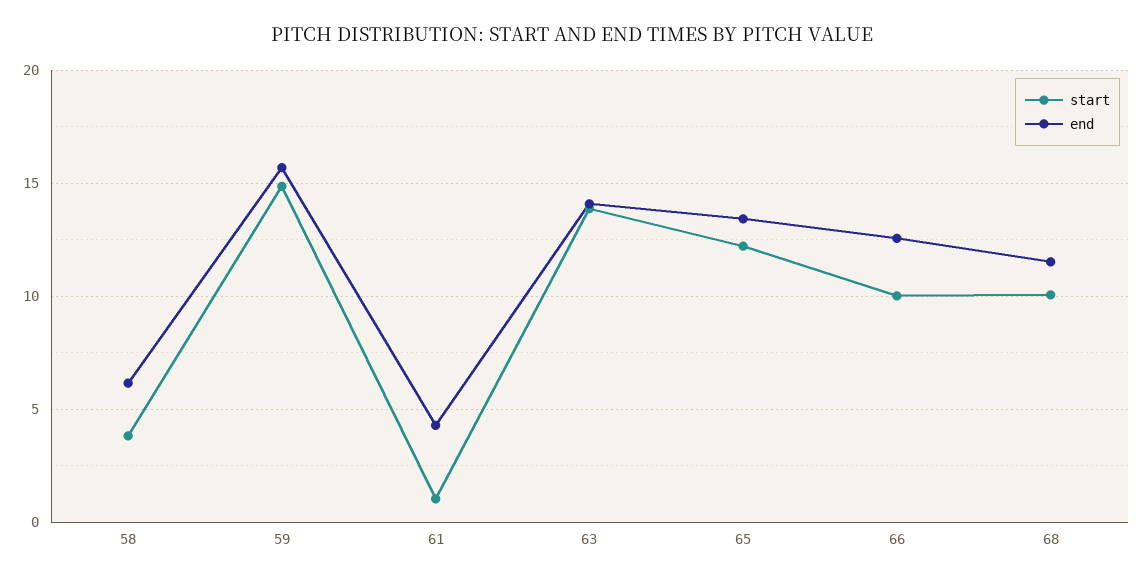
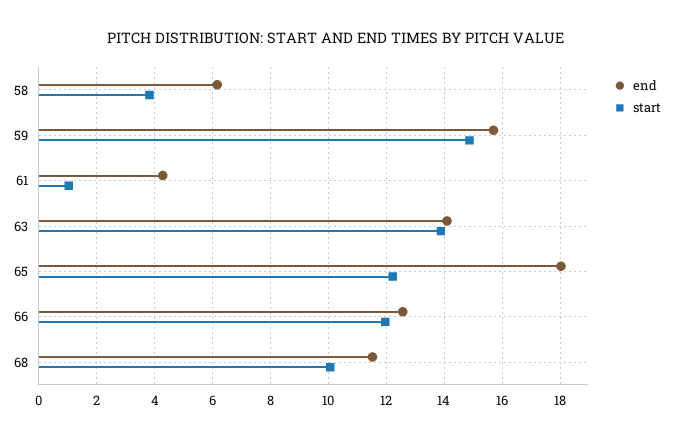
end, 65: 13.5 -> 18
start, 66: 10 -> 12

